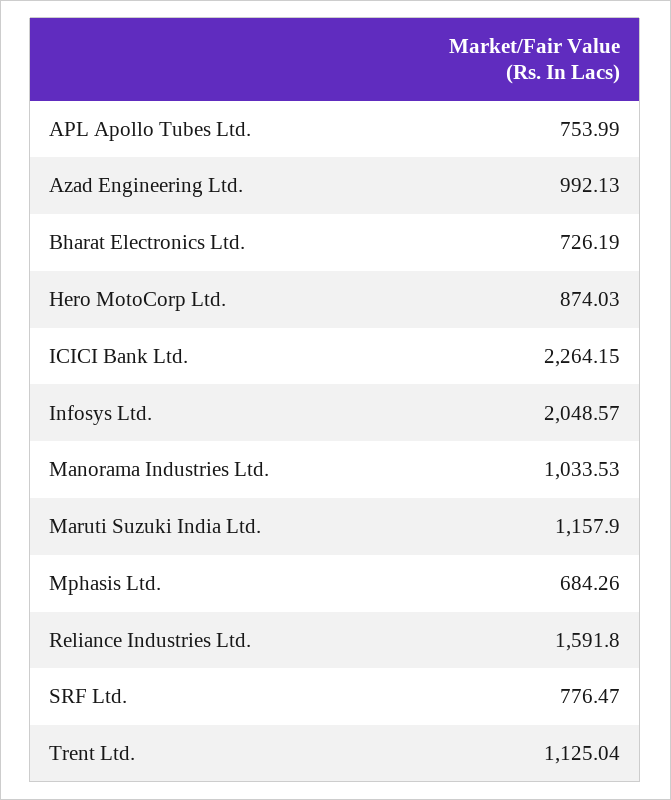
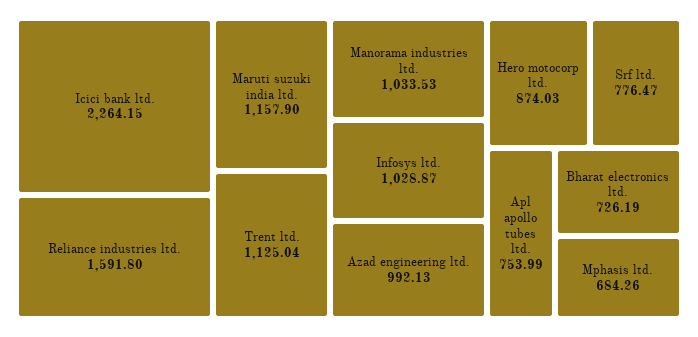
Infosys Ltd.: 2048.57 -> 1028.87

